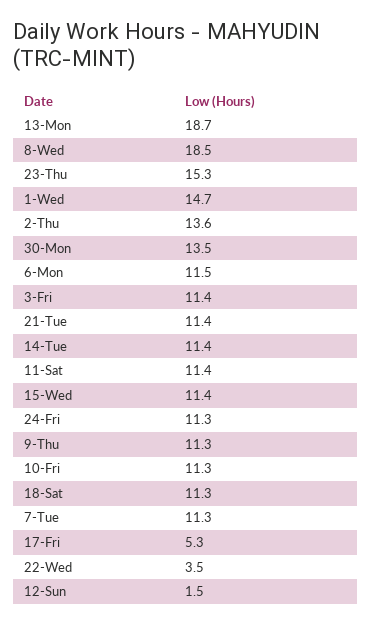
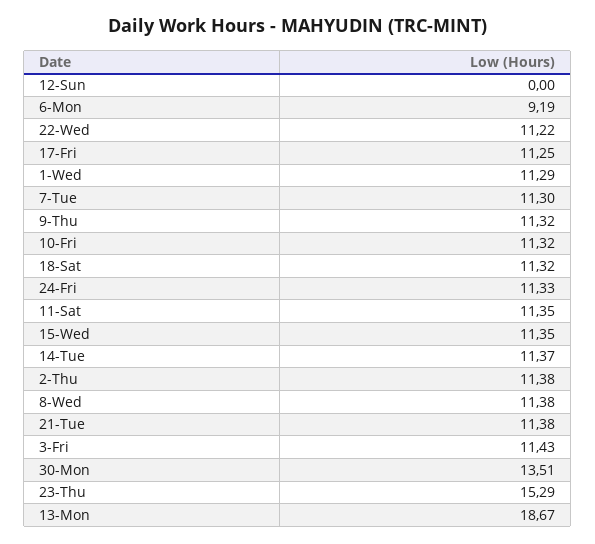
8-Wed: 18.5 -> 11.38
1-Wed: 14.7 -> 11.29
2-Thu: 13.6 -> 11.38
6-Mon: 11.5 -> 9.19
17-Fri: 5.3 -> 11.25
22-Wed: 3.5 -> 11.22
12-Sun: 1.5 -> 0

